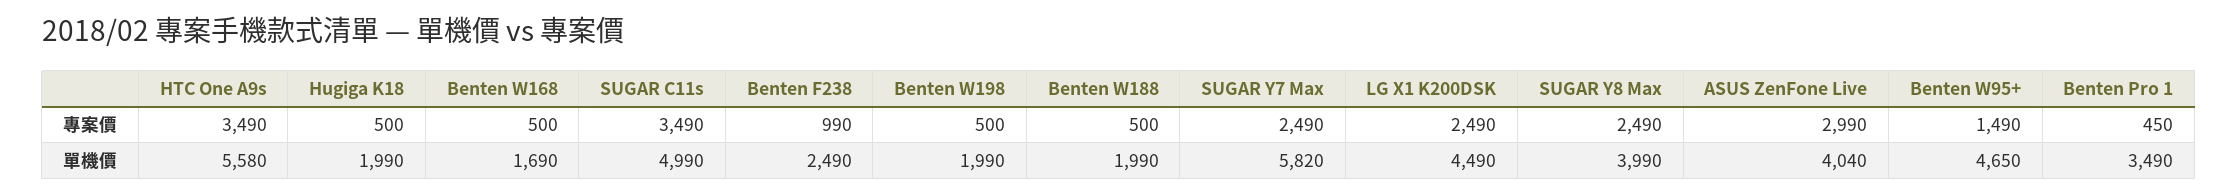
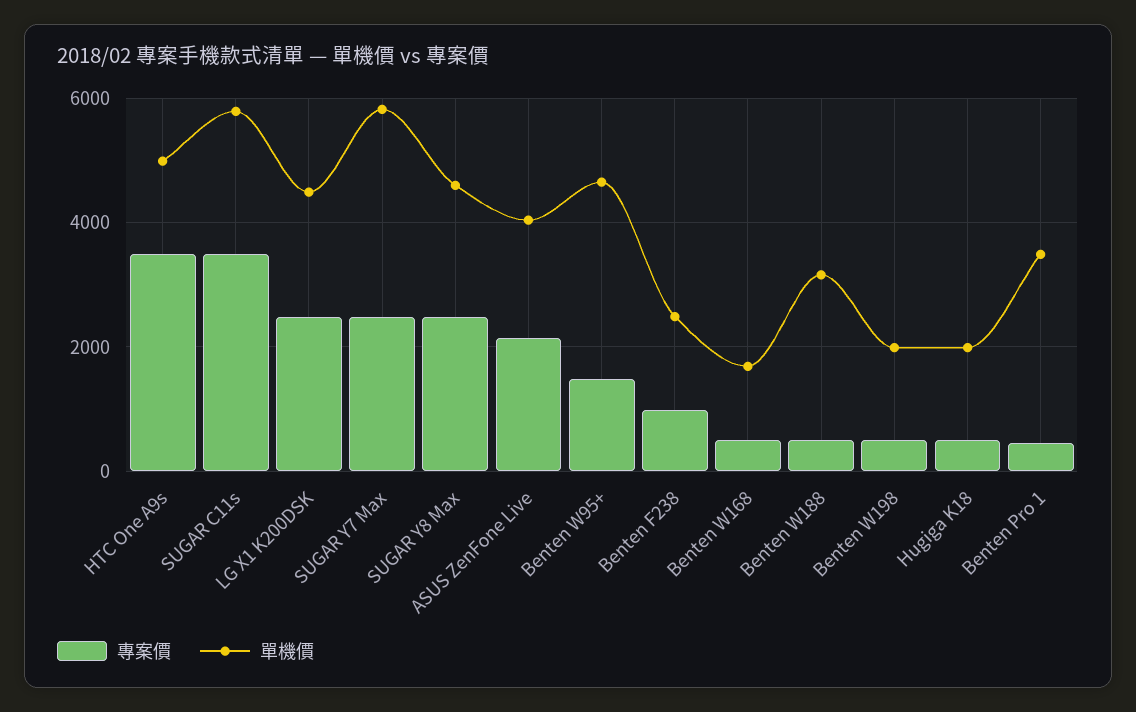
專案價, ASUS ZenFone Live: 2990 -> 2200
單機價, HTC One A9s: 5580 -> 5000
單機價, SUGAR C11s: 4990 -> 5800
單機價, Benten W188: 1990 -> 3200
單機價, SUGAR Y8 Max: 3990 -> 4600

